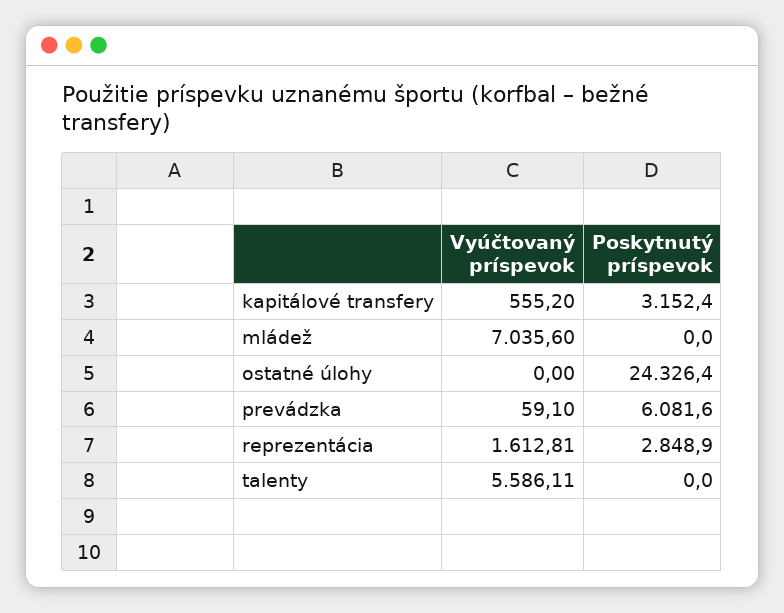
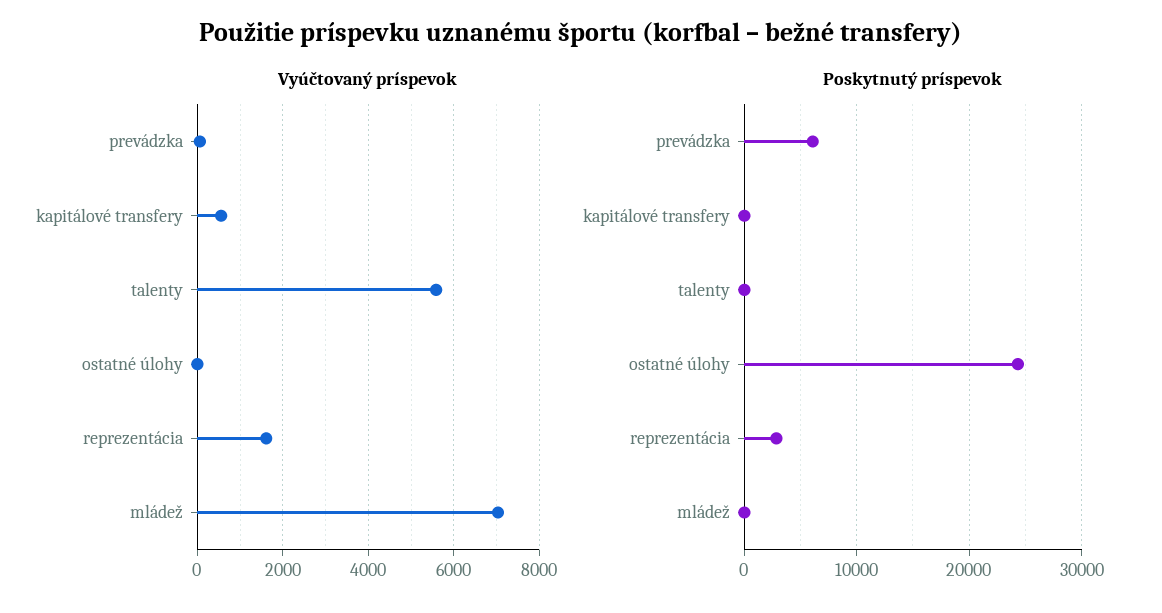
Poskytnutý príspevok, kapitálové transfery: 3152.4 -> 0

